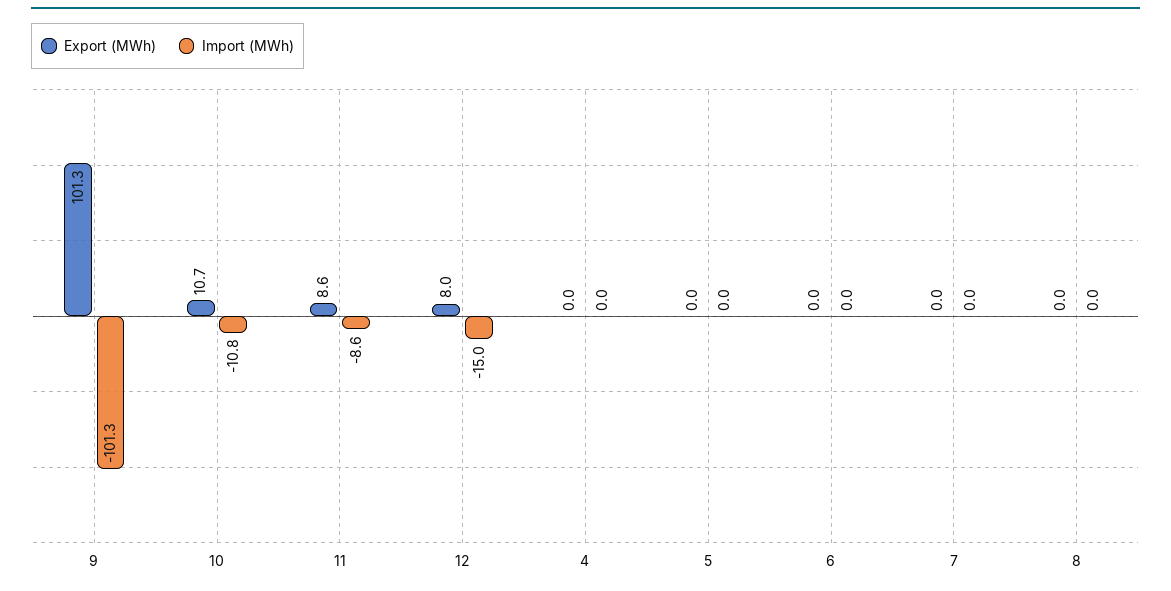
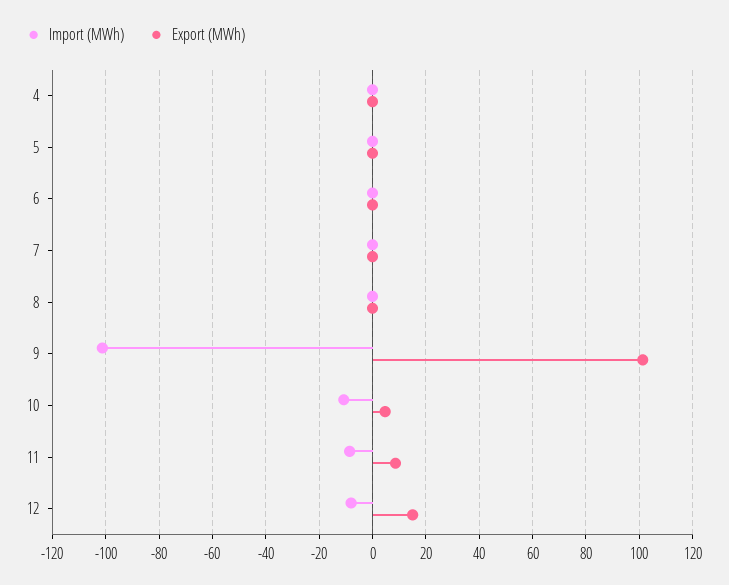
Export (MWh), 10: 10.7 -> 5
Export (MWh), 12: 8 -> 15
Import (MWh), 12: -15 -> -7.5

